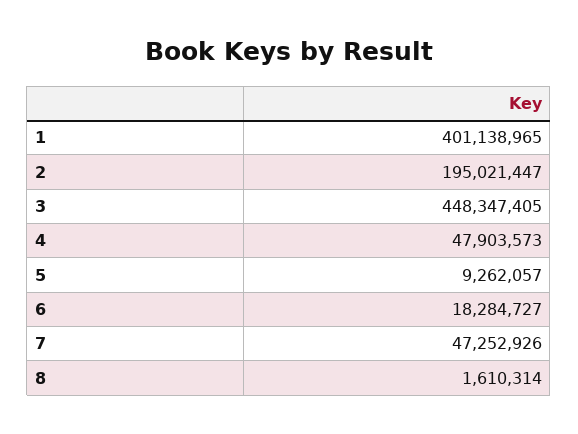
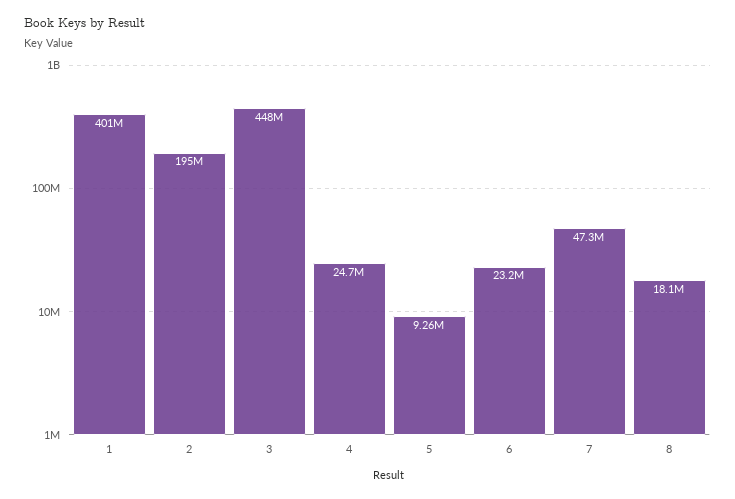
4: 47903573 -> 24700000
6: 18284727 -> 23200000
8: 1610314 -> 18100000

